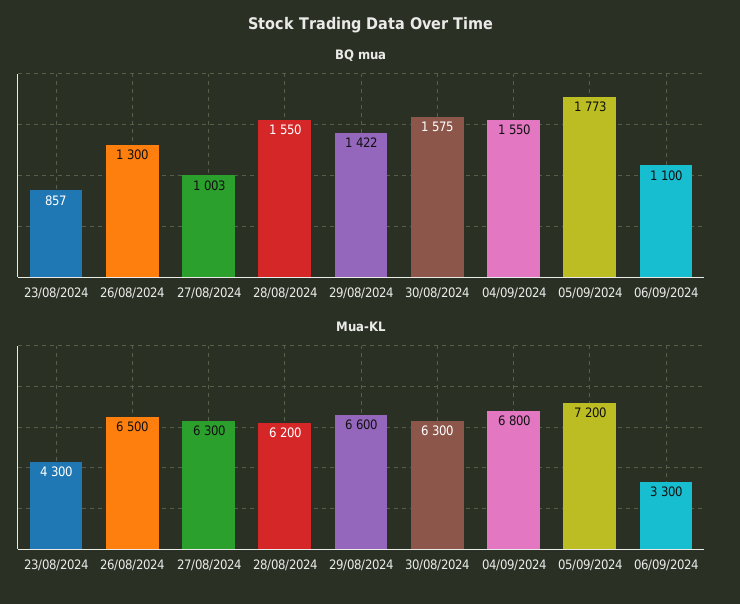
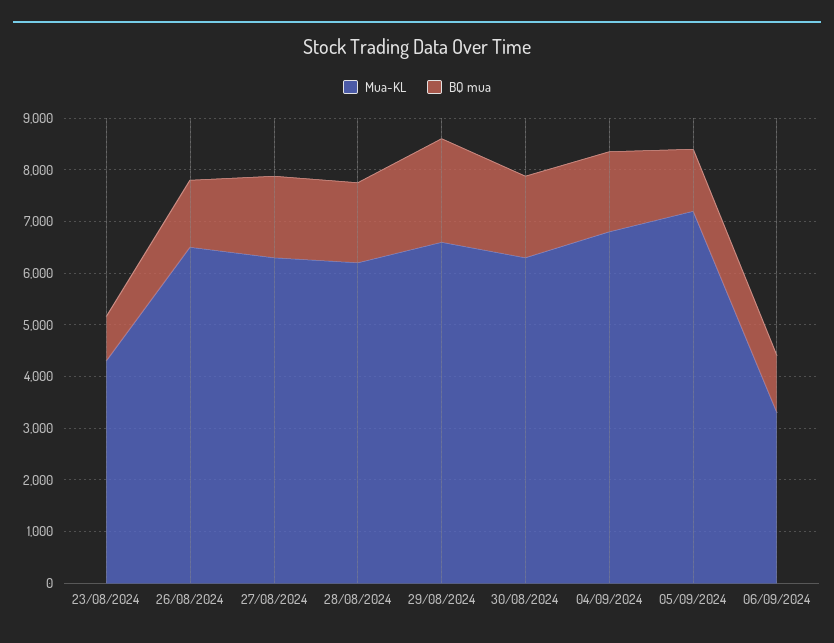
BQ mua, 27/08/2024: 1003 -> 1600
BQ mua, 29/08/2024: 1422 -> 2000
BQ mua, 05/09/2024: 1773 -> 1200

